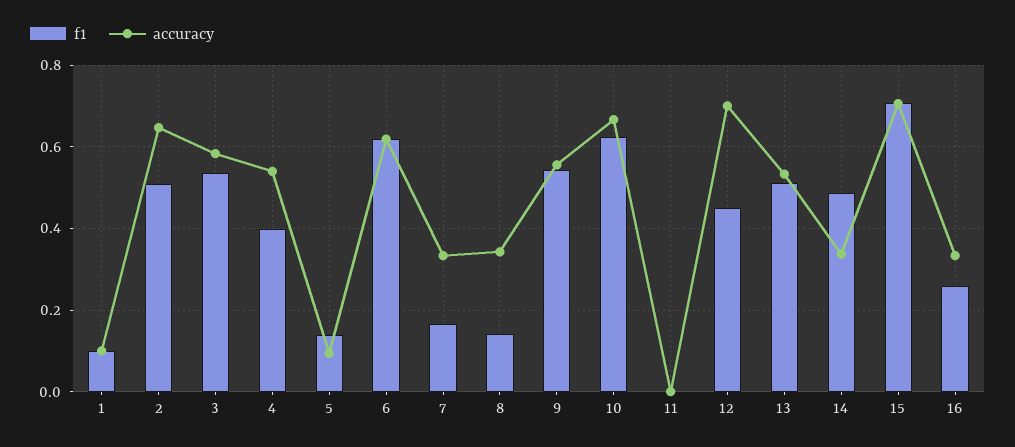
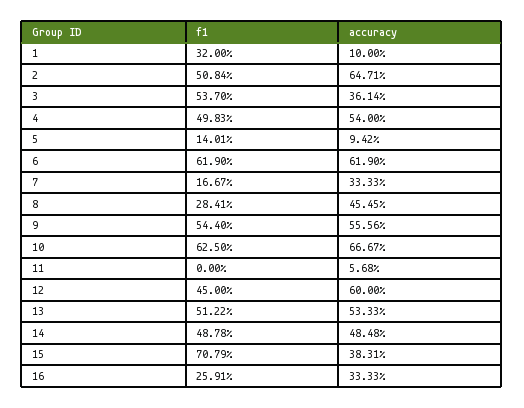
f1, 1: 0.1 -> 0.32
accuracy, 3: 0.58 -> 0.3614
f1, 4: 0.4 -> 0.4983
f1, 8: 0.14 -> 0.2841
accuracy, 8: 0.34 -> 0.4545
accuracy, 11: 0 -> 0.0568
accuracy, 12: 0.7 -> 0.6
accuracy, 14: 0.34 -> 0.4848
accuracy, 15: 0.7 -> 0.3831

